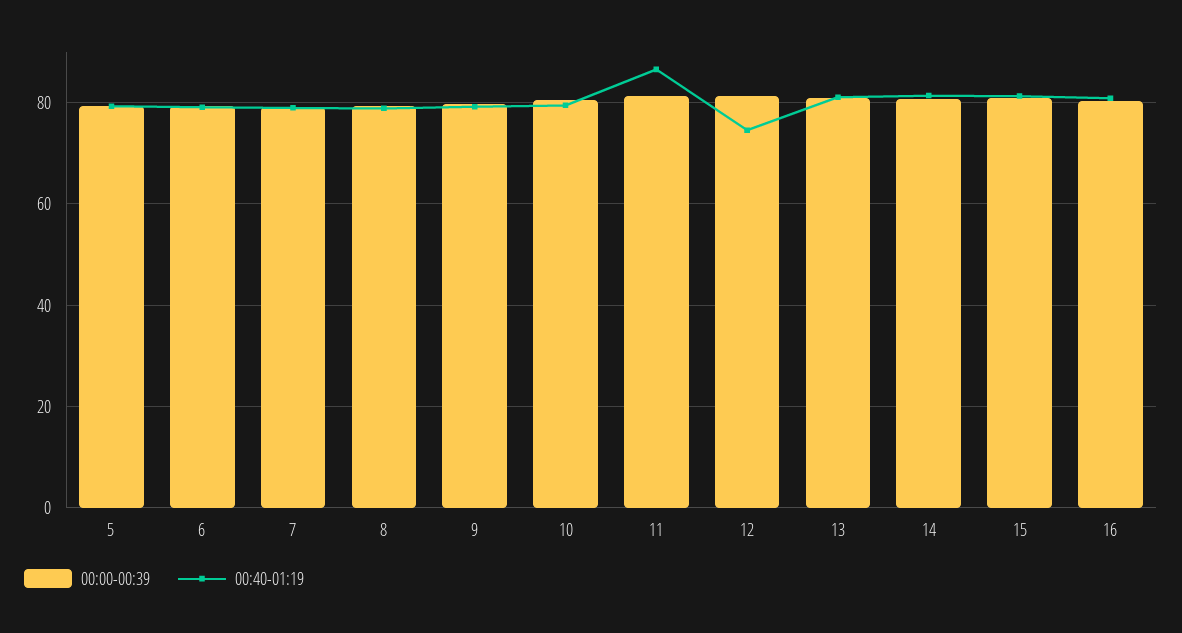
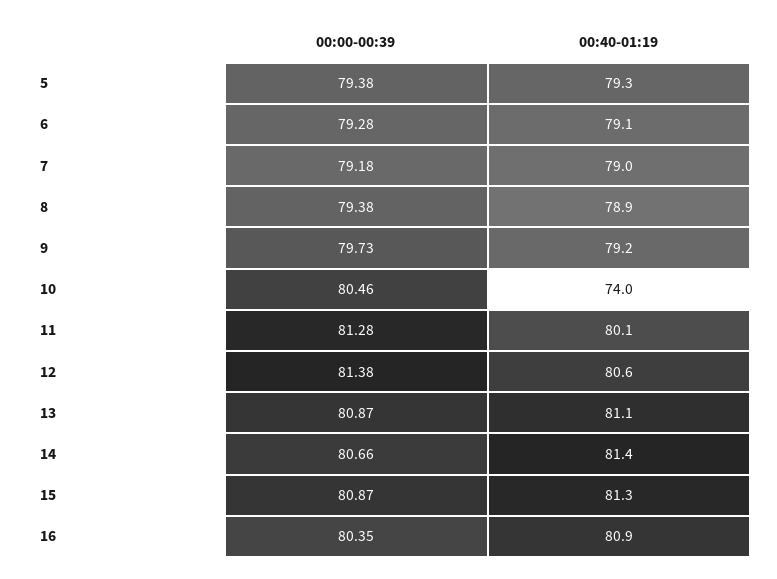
00:40-01:19, 10: 80 -> 74
00:40-01:19, 11: 86 -> 80.1
00:40-01:19, 12: 74 -> 80.6

